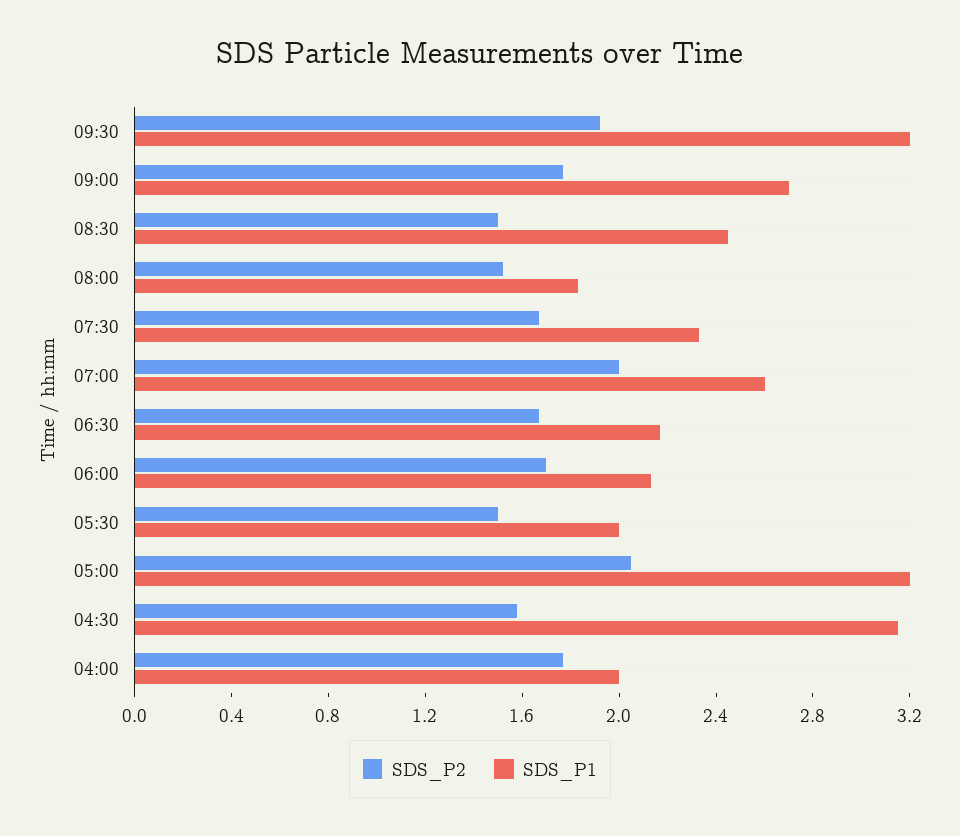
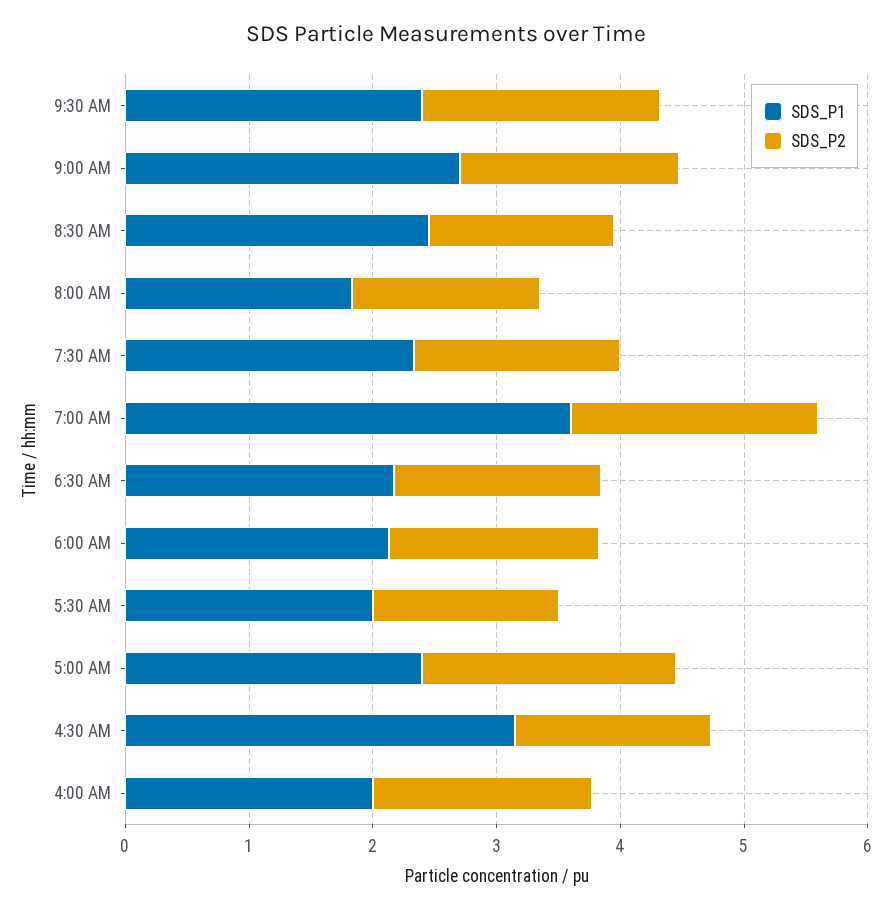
SDS_P1, 09:30: 3.2 -> 2.4
SDS_P1, 07:00: 2.6 -> 3.6
SDS_P1, 05:00: 3.2 -> 2.4

